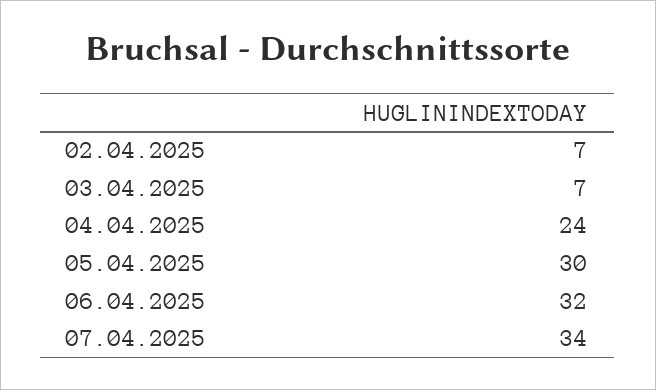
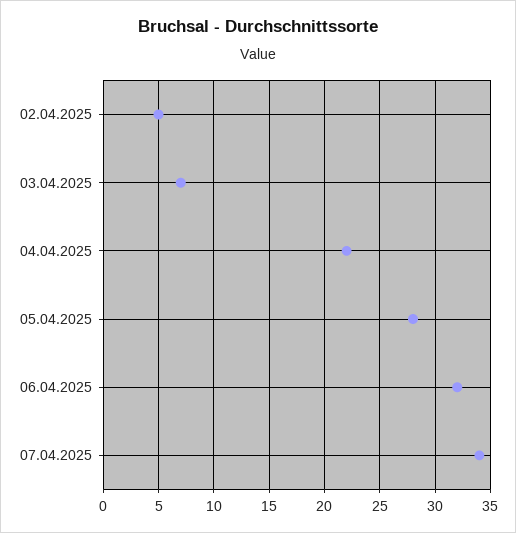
02.04.2025: 7 -> 5
04.04.2025: 24 -> 22
05.04.2025: 30 -> 28

